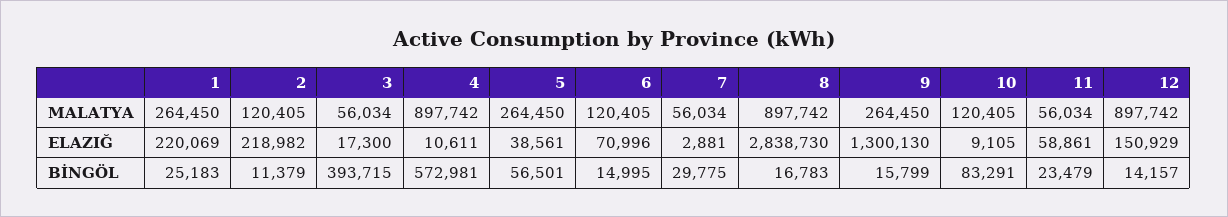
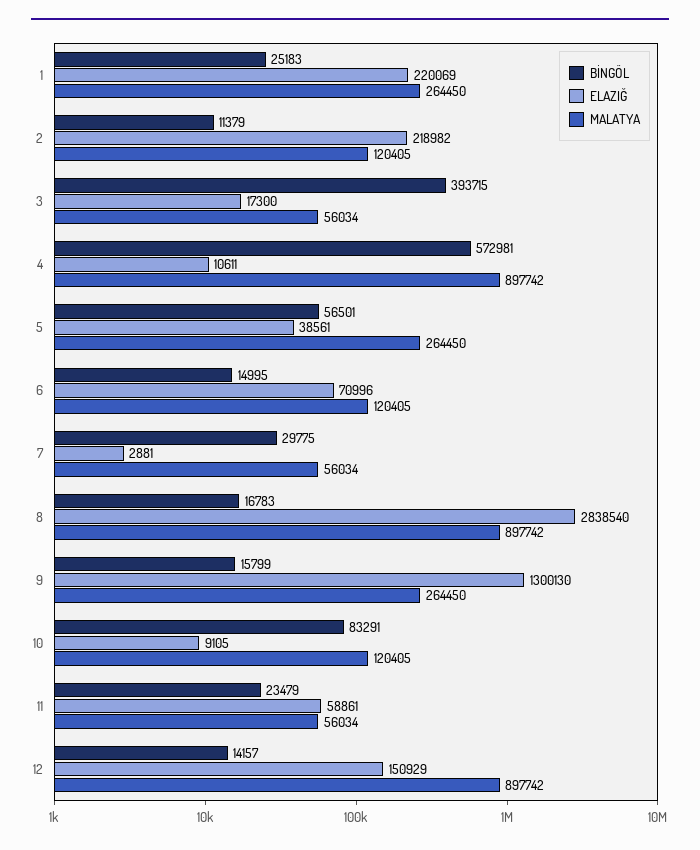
ELAZIĞ, 8: 2838730 -> 2838540

